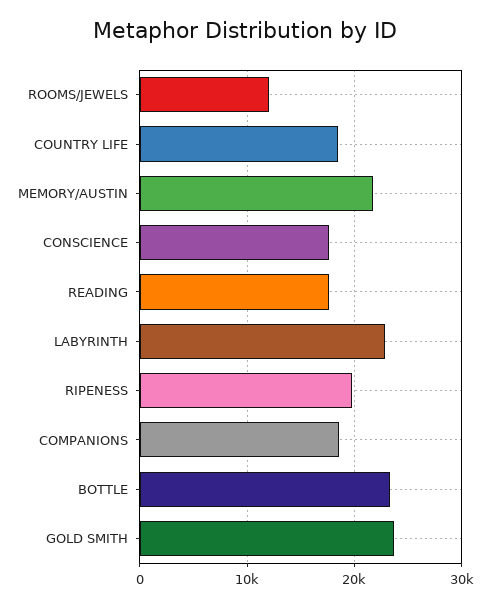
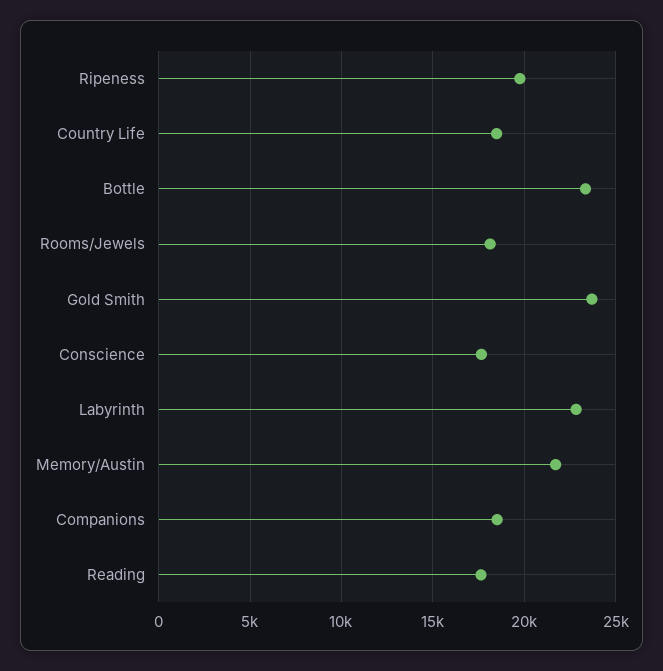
ROOMS/JEWELS: 12000 -> 18000

